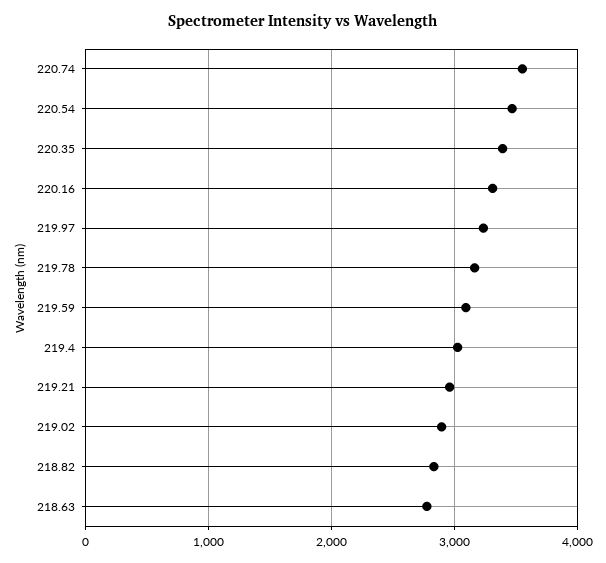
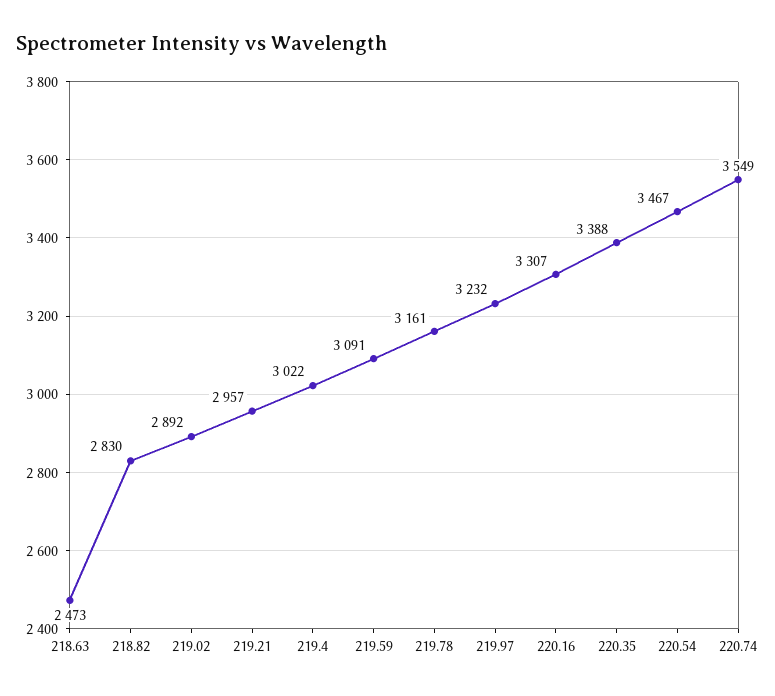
218.63: 2800 -> 2473

